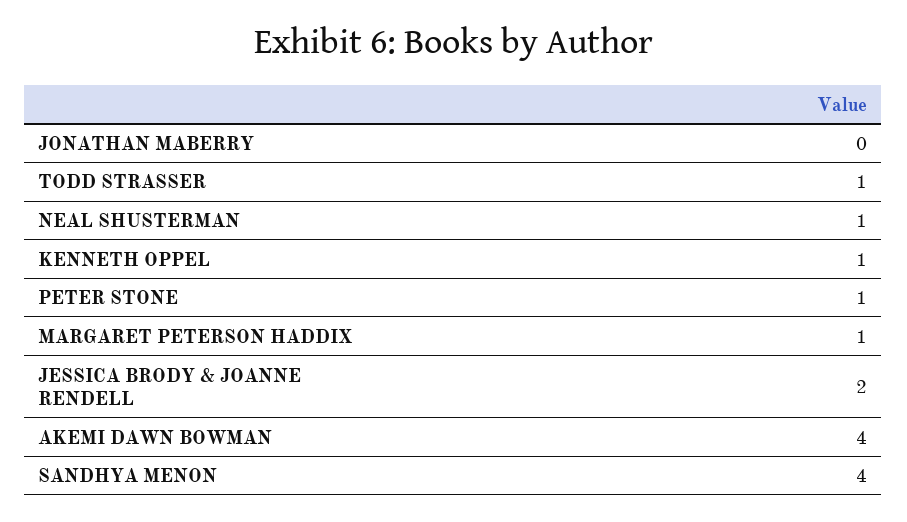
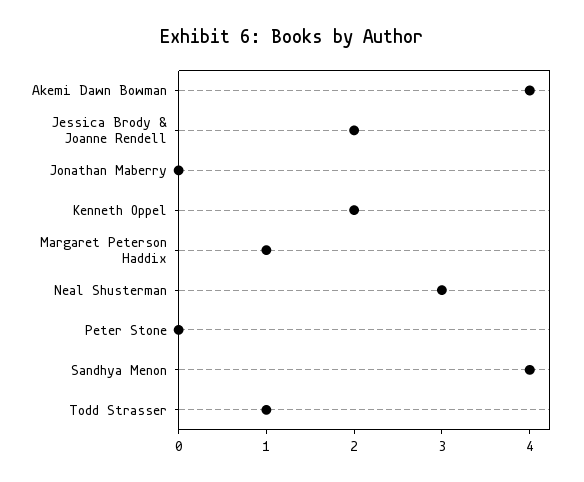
NEAL SHUSTERMAN: 1 -> 3
KENNETH OPPEL: 1 -> 2
PETER STONE: 1 -> 0

